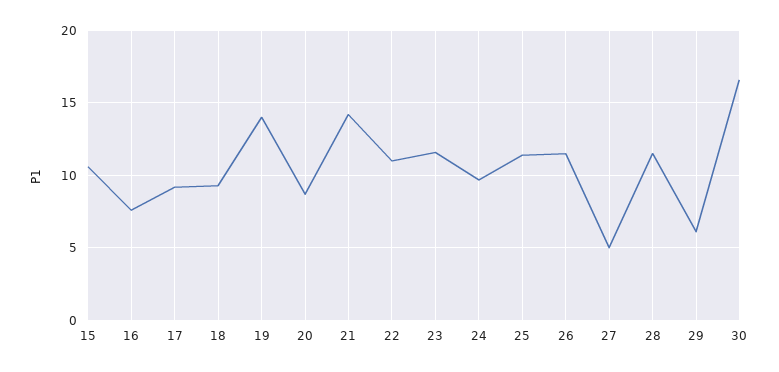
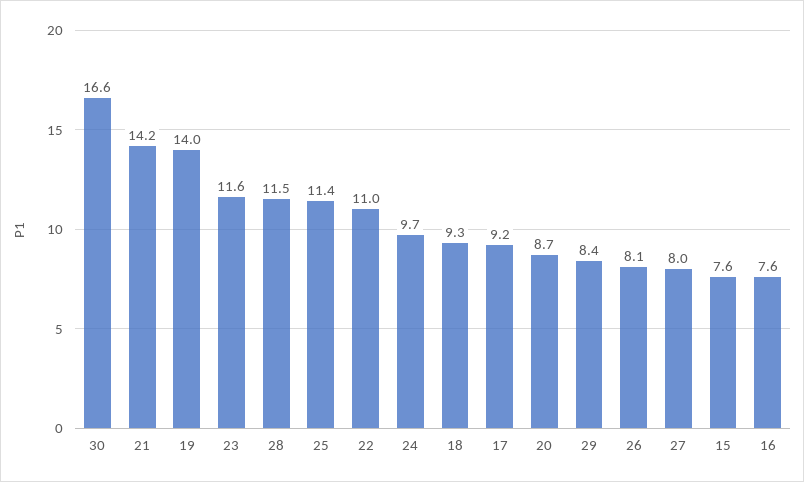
15: 10.5 -> 7.6
26: 11.5 -> 8.1
27: 5 -> 8
29: 6 -> 8.4

